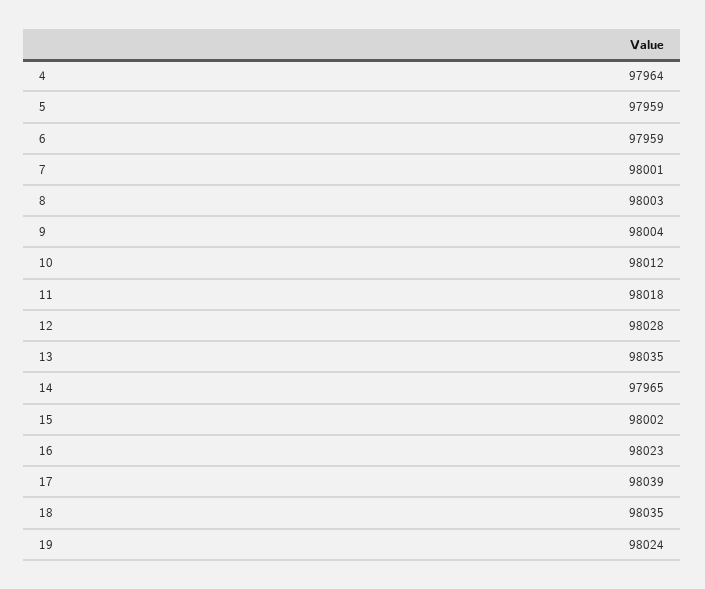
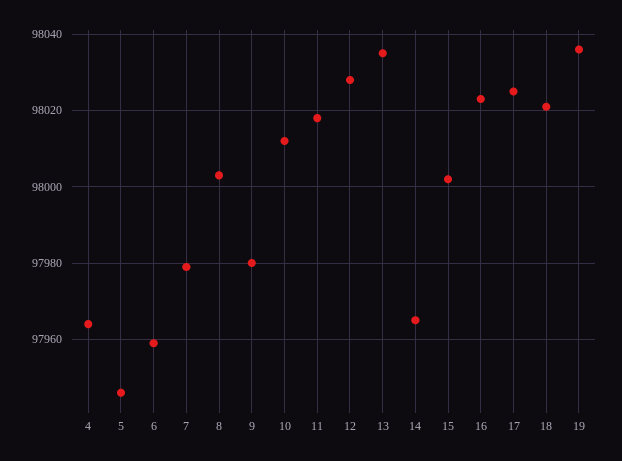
5: 97959 -> 97945
7: 98001 -> 97980
9: 98004 -> 97980
17: 98039 -> 98025
18: 98035 -> 98020
19: 98024 -> 98035

